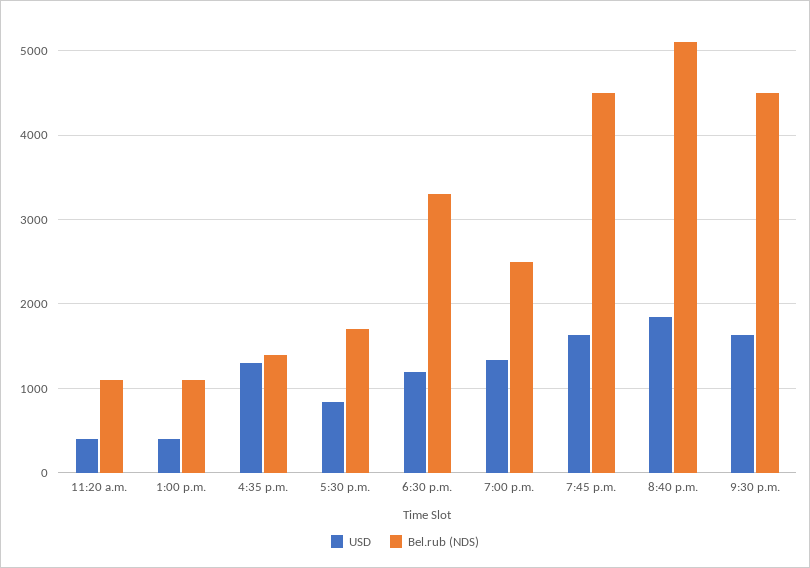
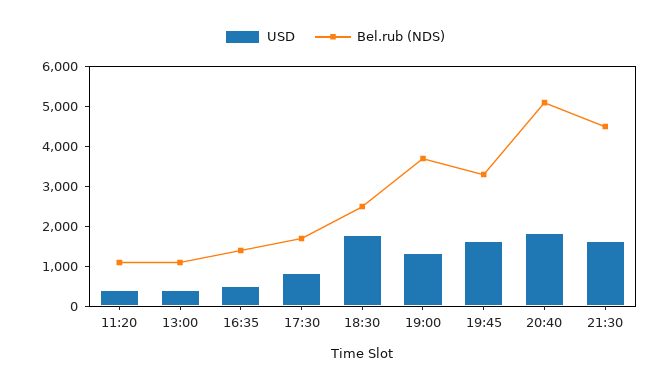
USD, 4:35 p.m.: 1300 -> 500
USD, 6:30 p.m.: 1200 -> 1750
Bel.rub (NDS), 6:30 p.m.: 3300 -> 2500
Bel.rub (NDS), 7:00 p.m.: 2500 -> 3750
Bel.rub (NDS), 7:45 p.m.: 4500 -> 3250

